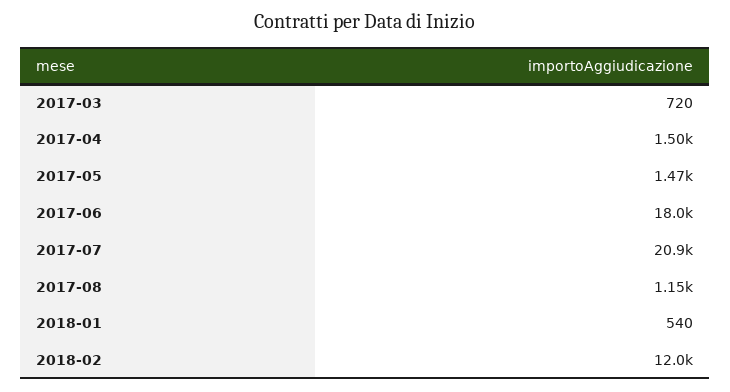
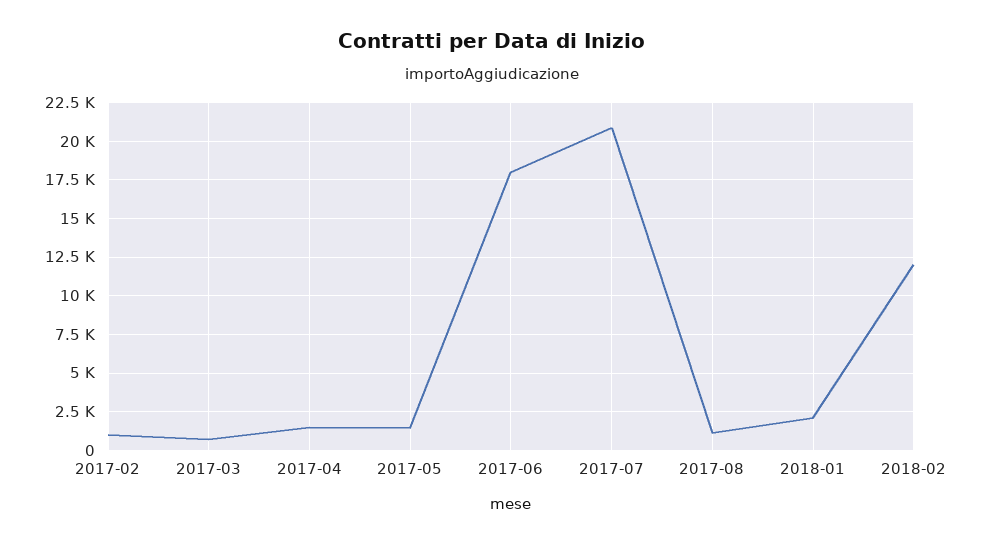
2018-01: 540 -> 2000
2017-02: none -> 1000

